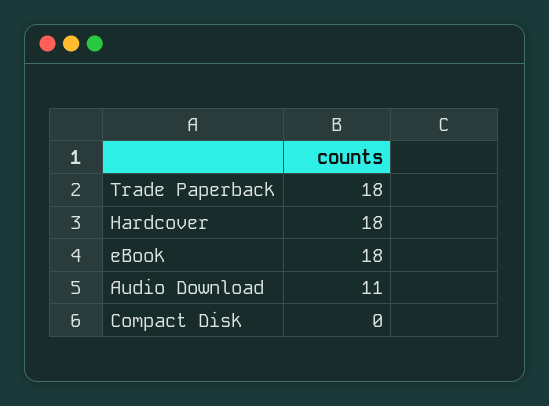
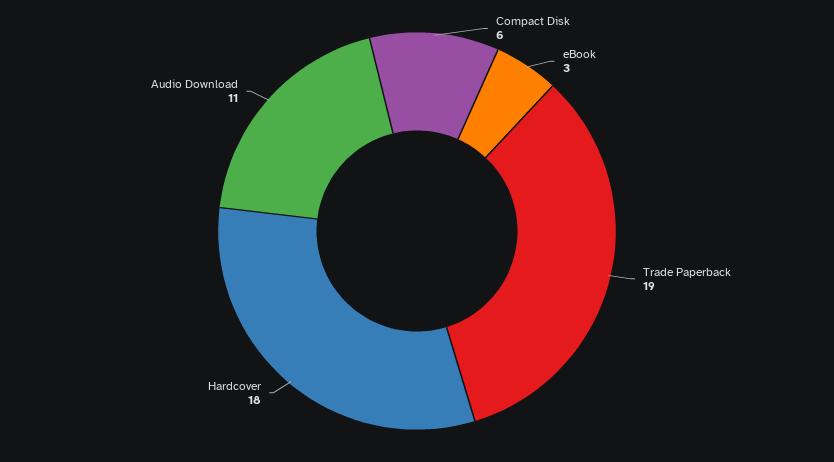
Trade Paperback: 18 -> 19
eBook: 18 -> 3
Compact Disk: 0 -> 6

